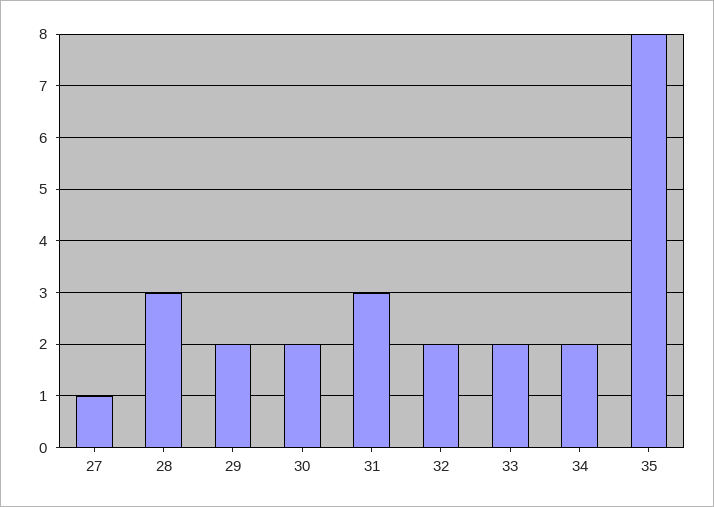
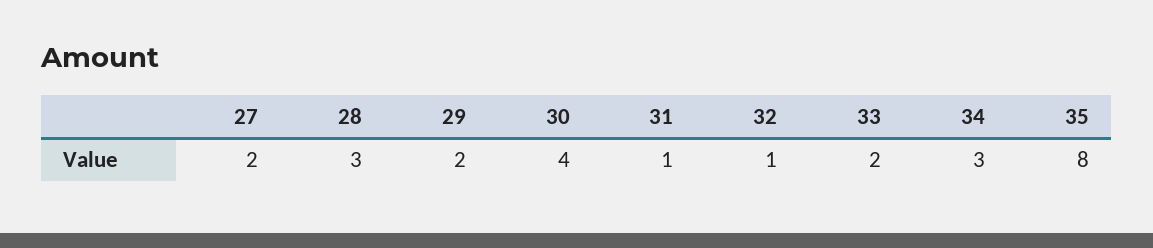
27: 1 -> 2
30: 2 -> 4
31: 3 -> 1
32: 2 -> 1
34: 2 -> 3

